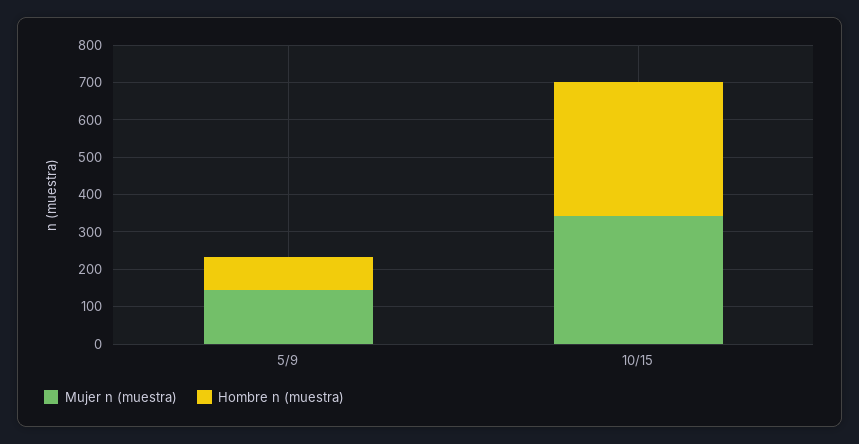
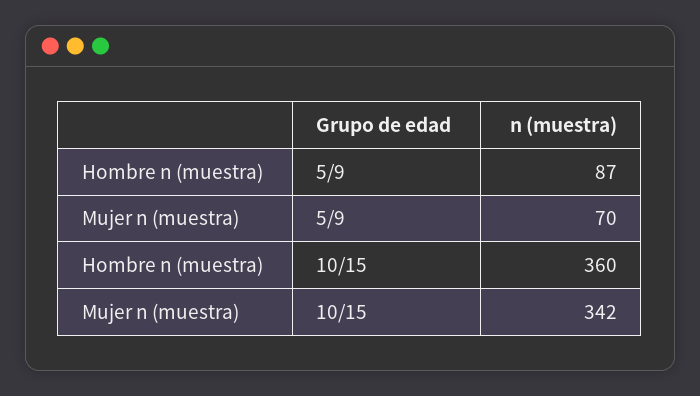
Mujer n (muestra), 5/9: 150 -> 70

